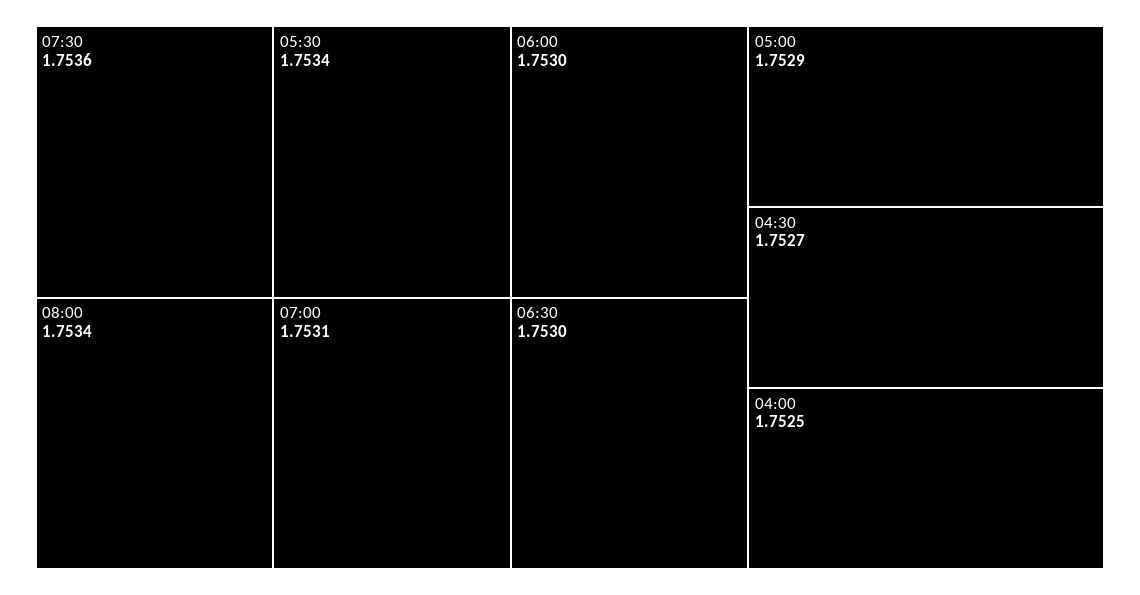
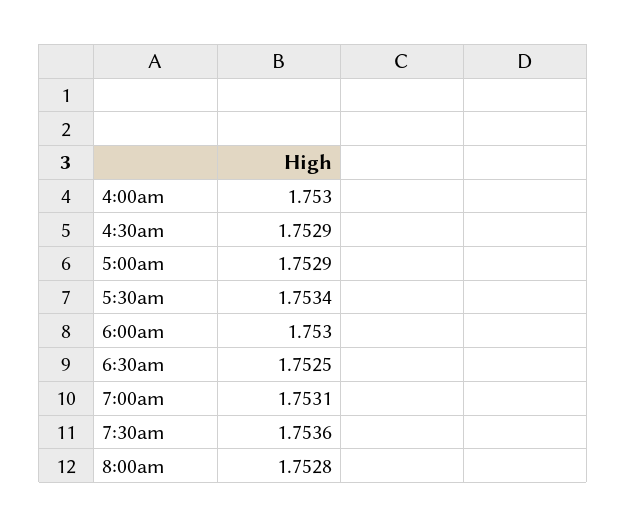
08:00: 1.7534 -> 1.7528
06:30: 1.753 -> 1.7525
04:30: 1.7527 -> 1.7529
04:00: 1.7525 -> 1.753

